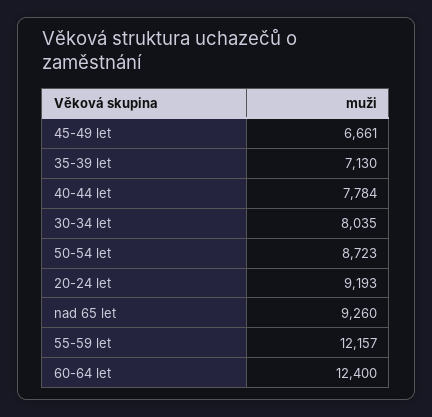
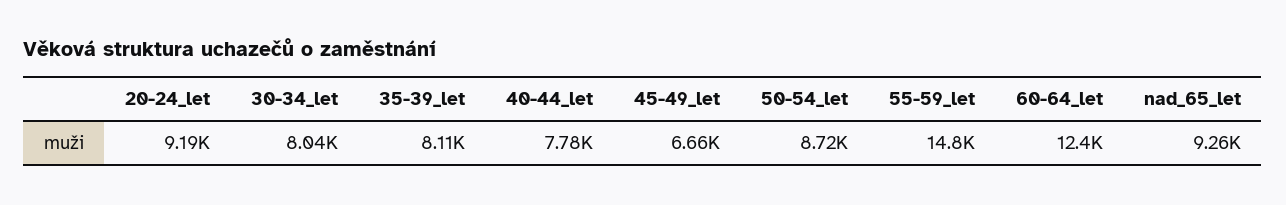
35-39 let: 7130 -> 8110
55-59 let: 12157 -> 14800

